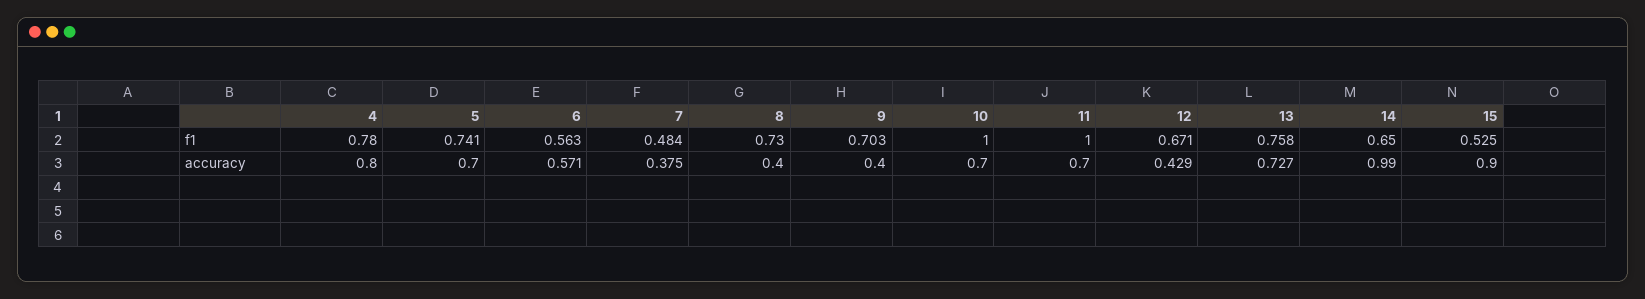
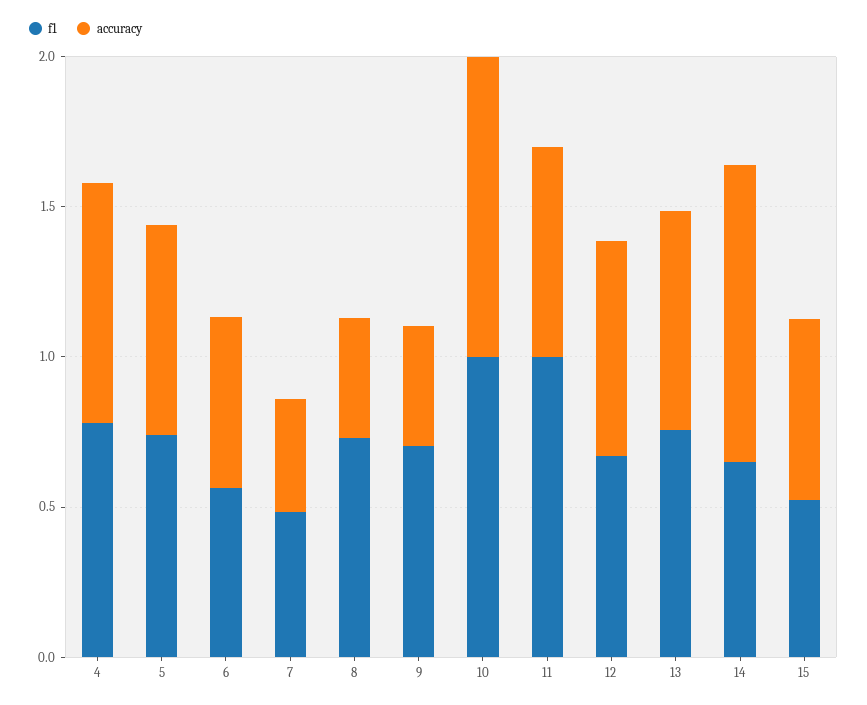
accuracy, 10: 0.7 -> 1
accuracy, 12: 0.429 -> 0.7
accuracy, 15: 0.9 -> 0.6

